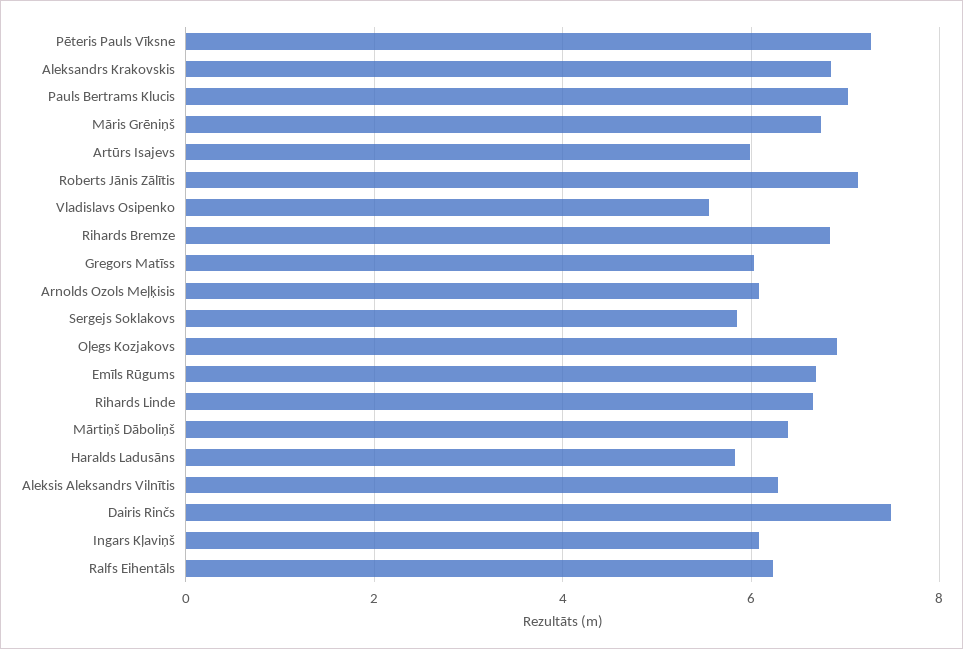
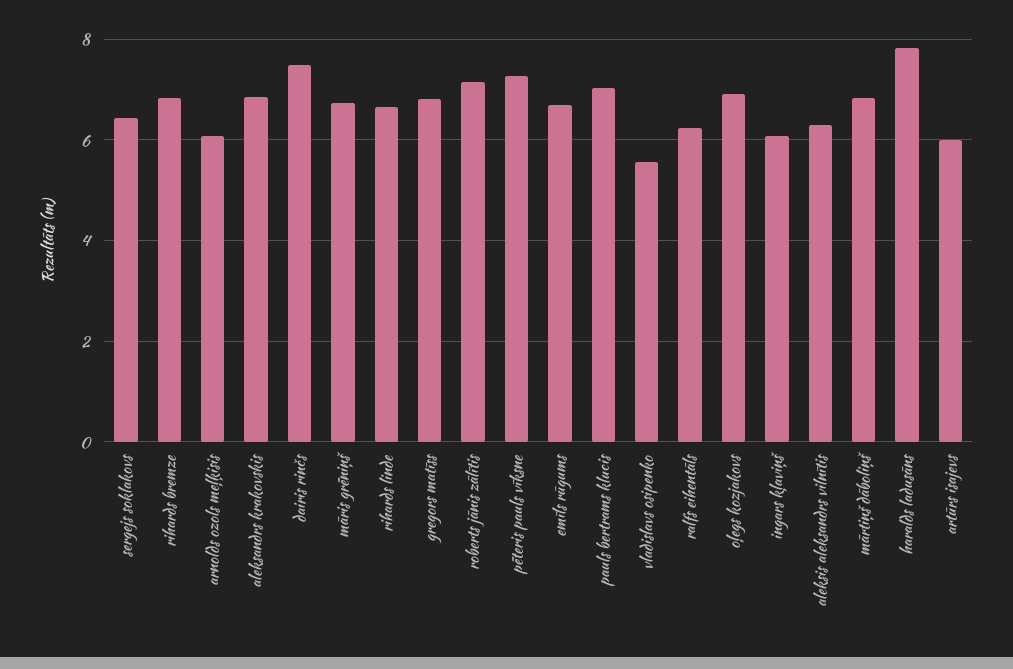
Gregors Matīss: 6 -> 6.8
Sergejs Soklakovs: 5.8 -> 6.4
Mārtiņš Dāboliņš: 6.4 -> 6.8
Haralds Ladusāns: 5.8 -> 7.8

